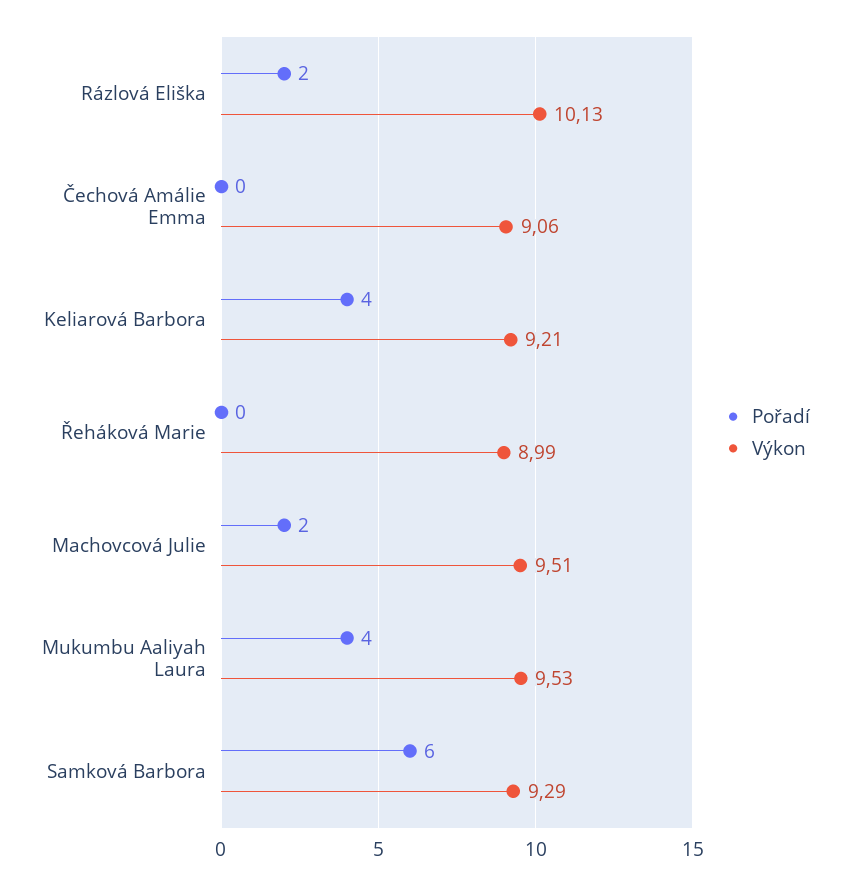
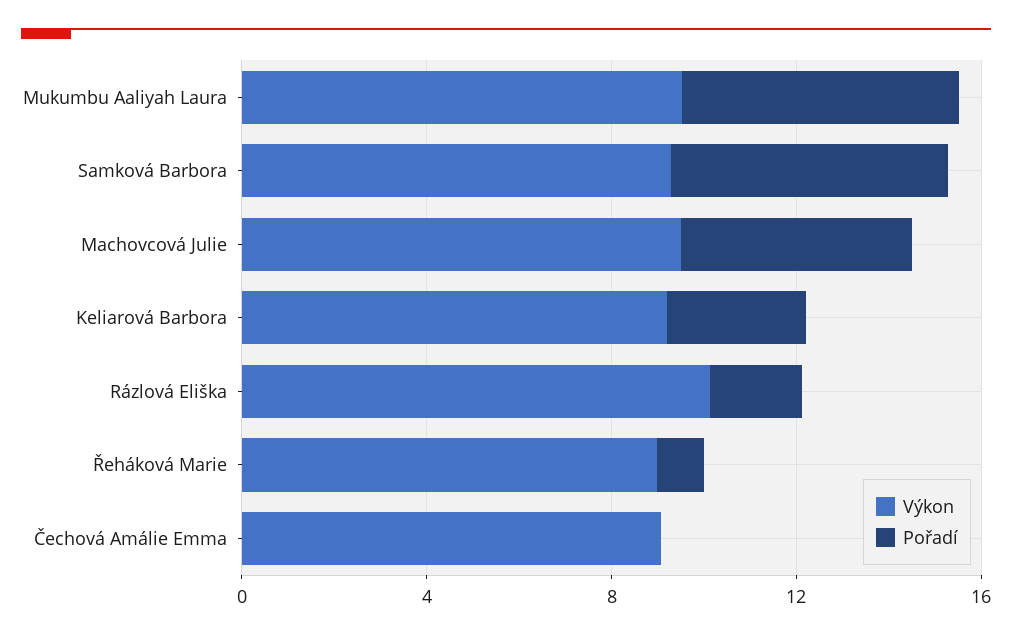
Pořadí, Keliarová Barbora: 4 -> 3
Pořadí, Řeháková Marie: 0 -> 1
Pořadí, Machovcová Julie: 2 -> 5
Pořadí, Mukumbu Aaliyah Laura: 4 -> 6

